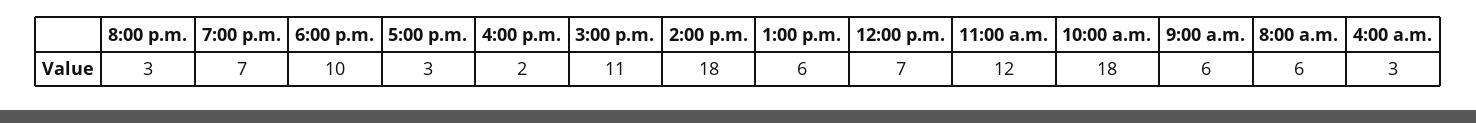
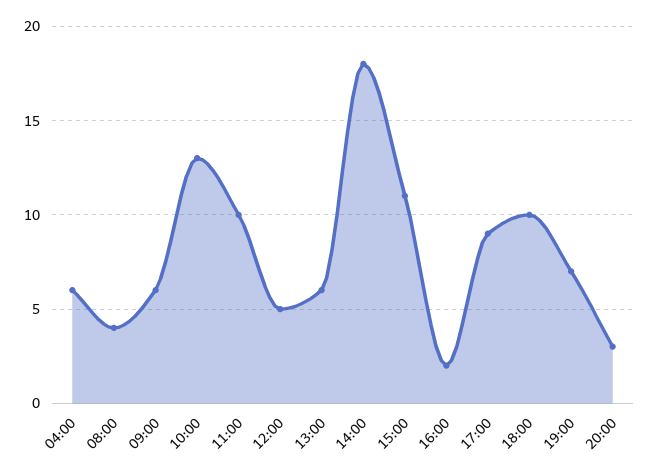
5:00 p.m.: 3 -> 9
12:00 p.m.: 7 -> 5
11:00 a.m.: 12 -> 10
10:00 a.m.: 18 -> 13
8:00 a.m.: 6 -> 4
4:00 a.m.: 3 -> 6

